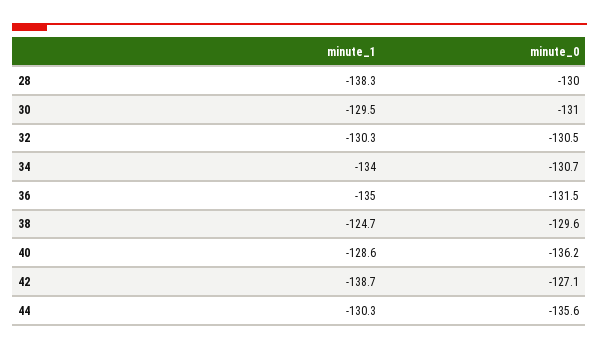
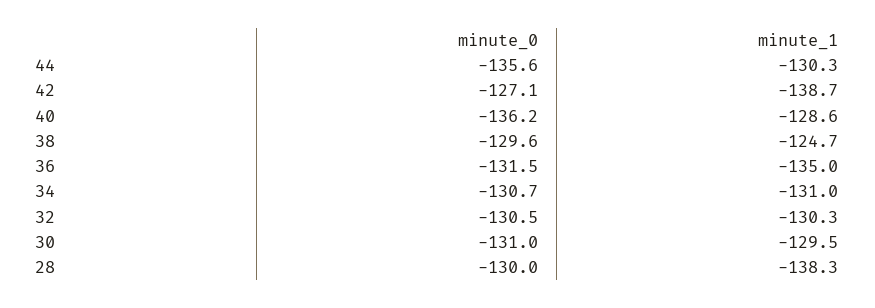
minute_1, 34: -134 -> -131

